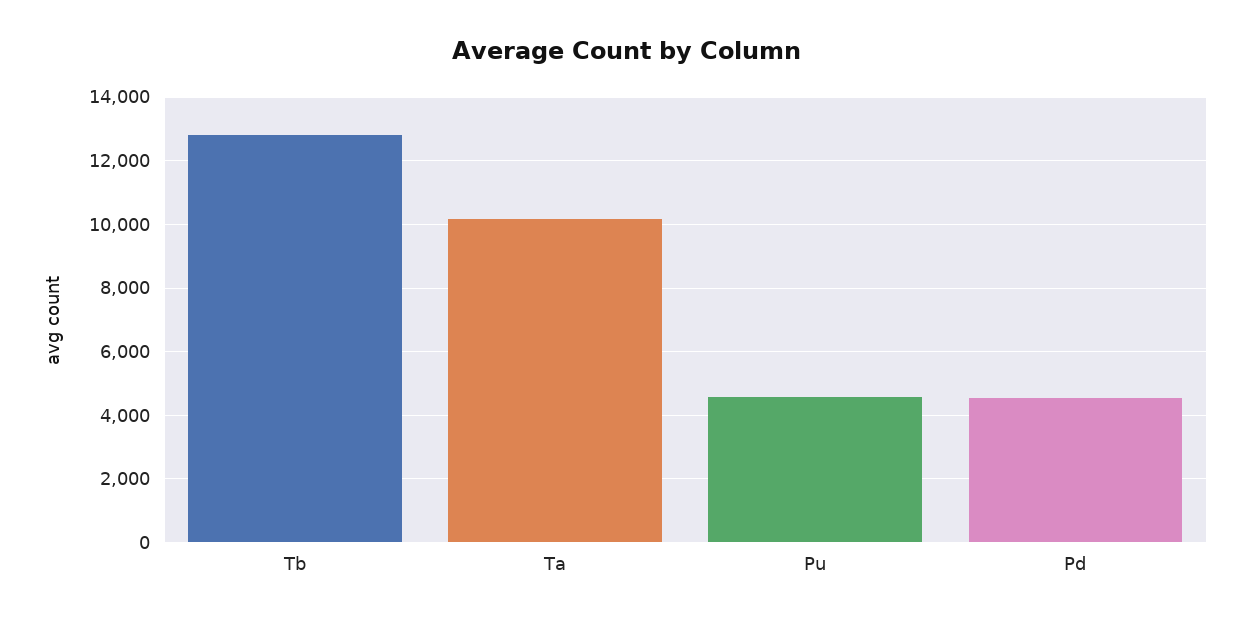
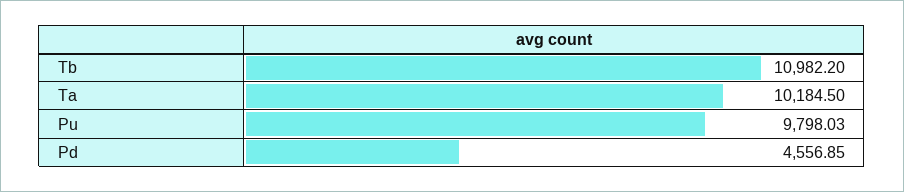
Tb: 12800 -> 10982.2
Pu: 4600 -> 9798.03

